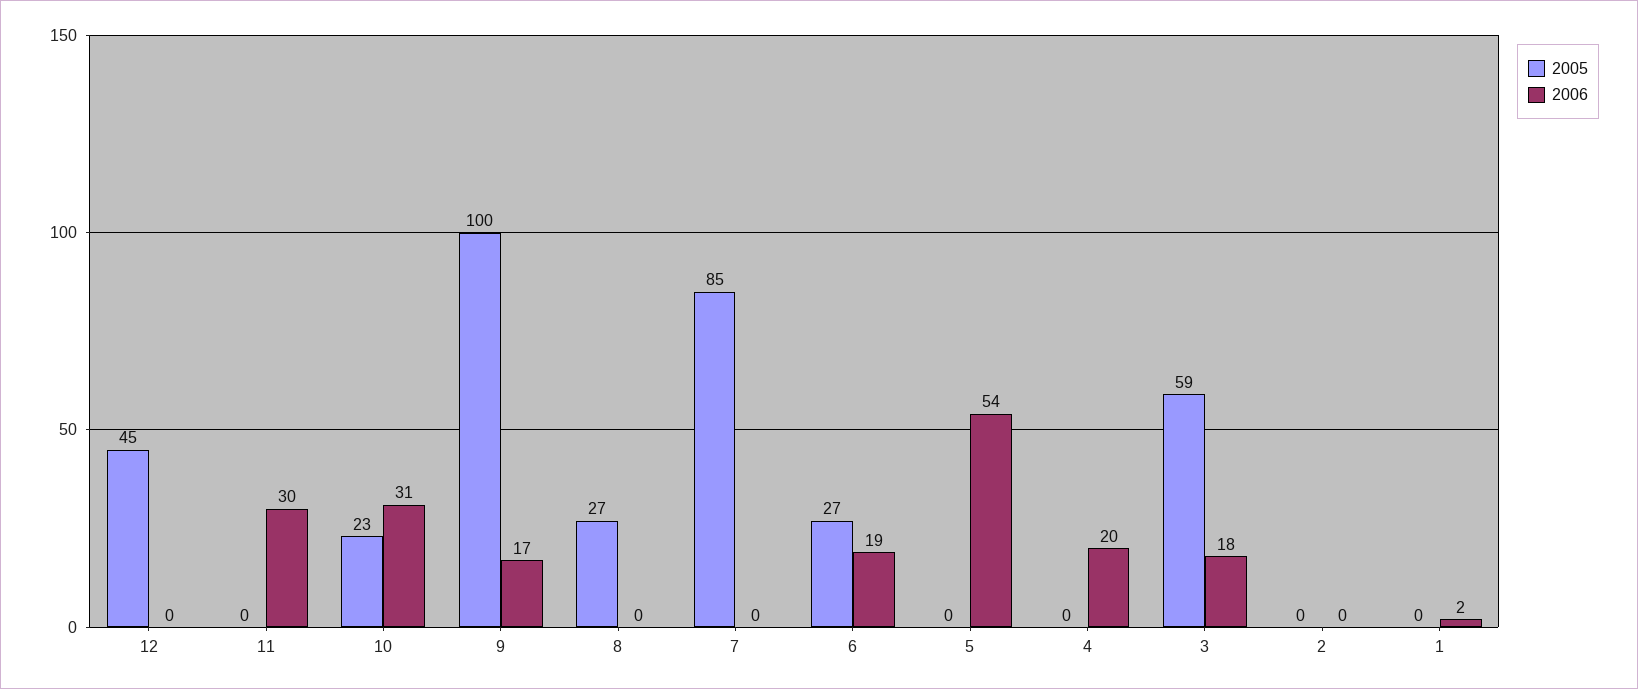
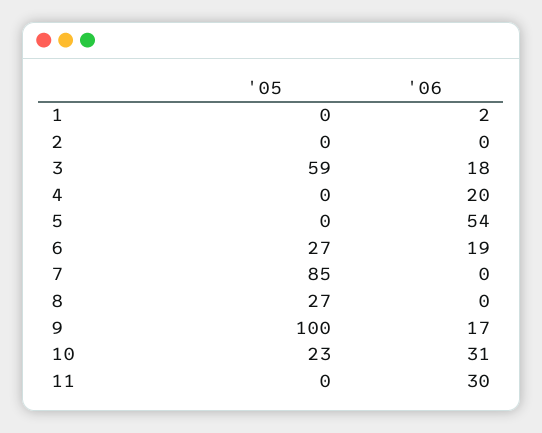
2005, 12: 45 -> none
2006, 12: 0 -> none

